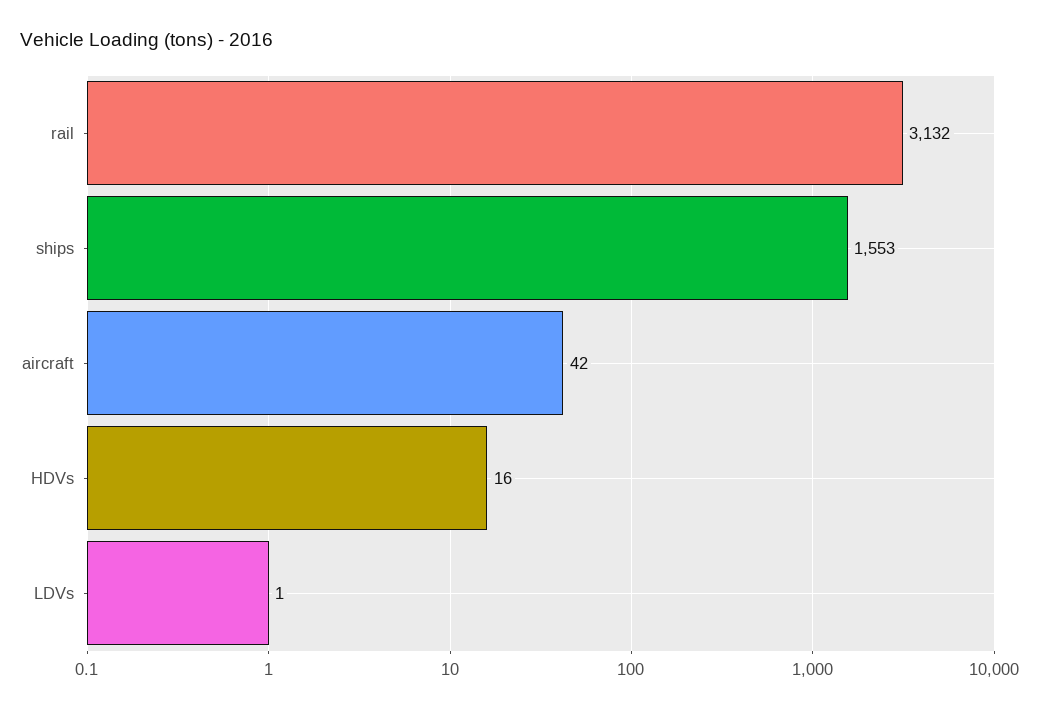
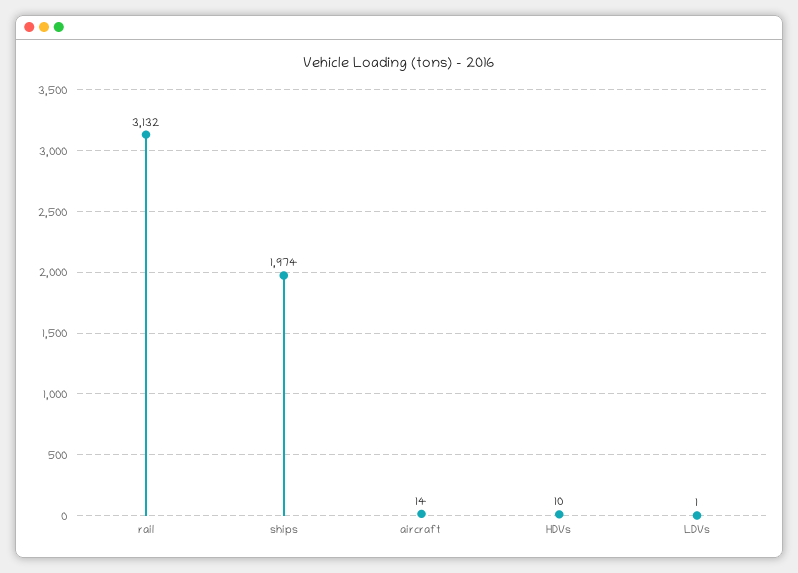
ships: 1553 -> 1974
aircraft: 42 -> 14
HDVs: 16 -> 10

